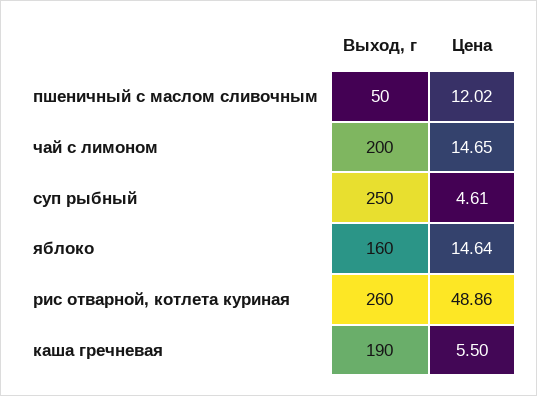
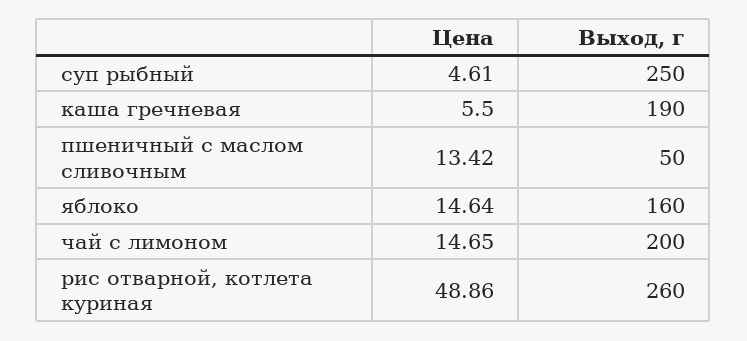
Цена, пшеничный с маслом сливочным: 12.02 -> 13.42

